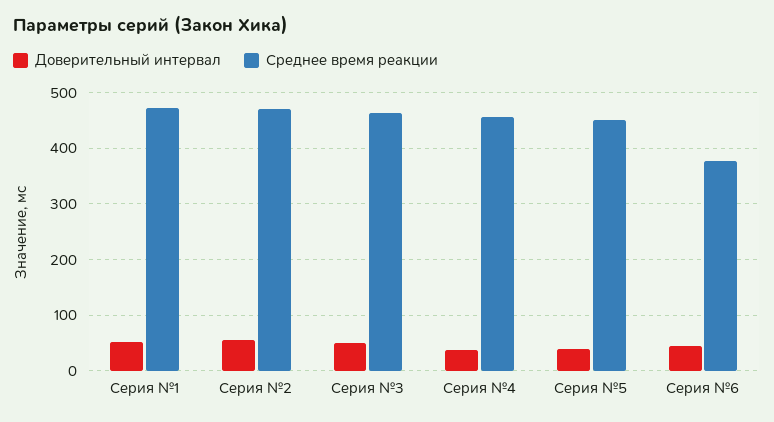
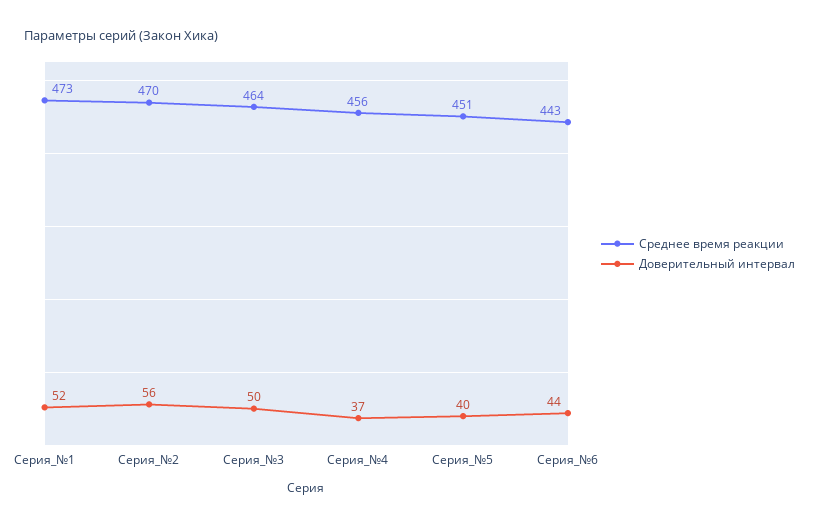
Среднее время реакции, Серия №6: 380 -> 443

